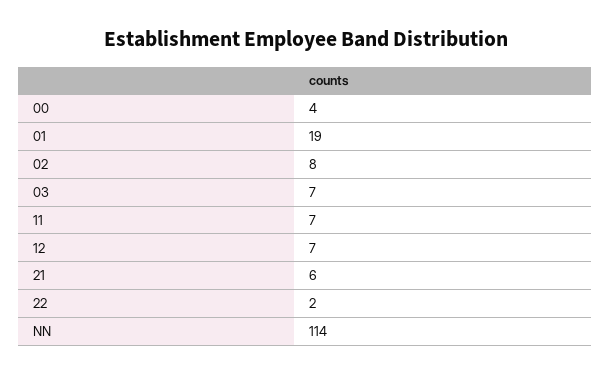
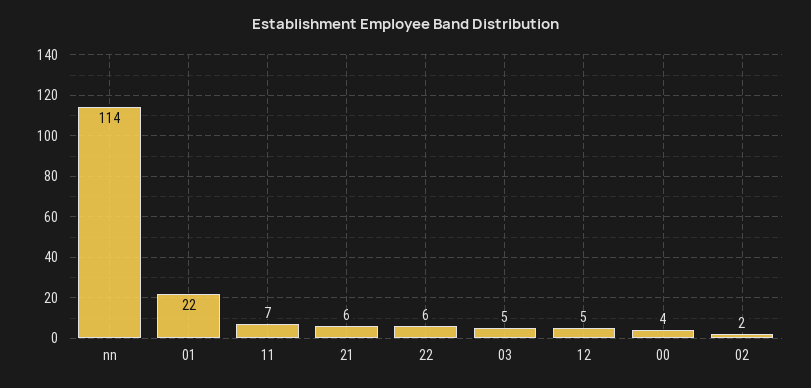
01: 19 -> 22
02: 8 -> 2
03: 7 -> 5
12: 7 -> 5
22: 2 -> 6

